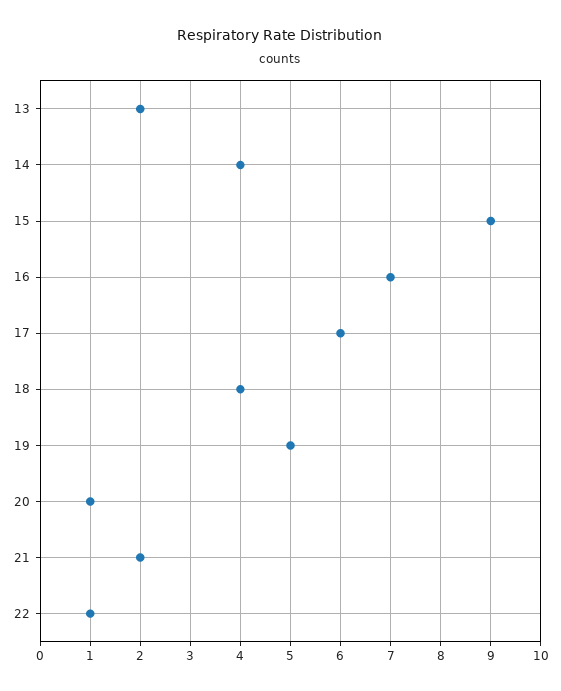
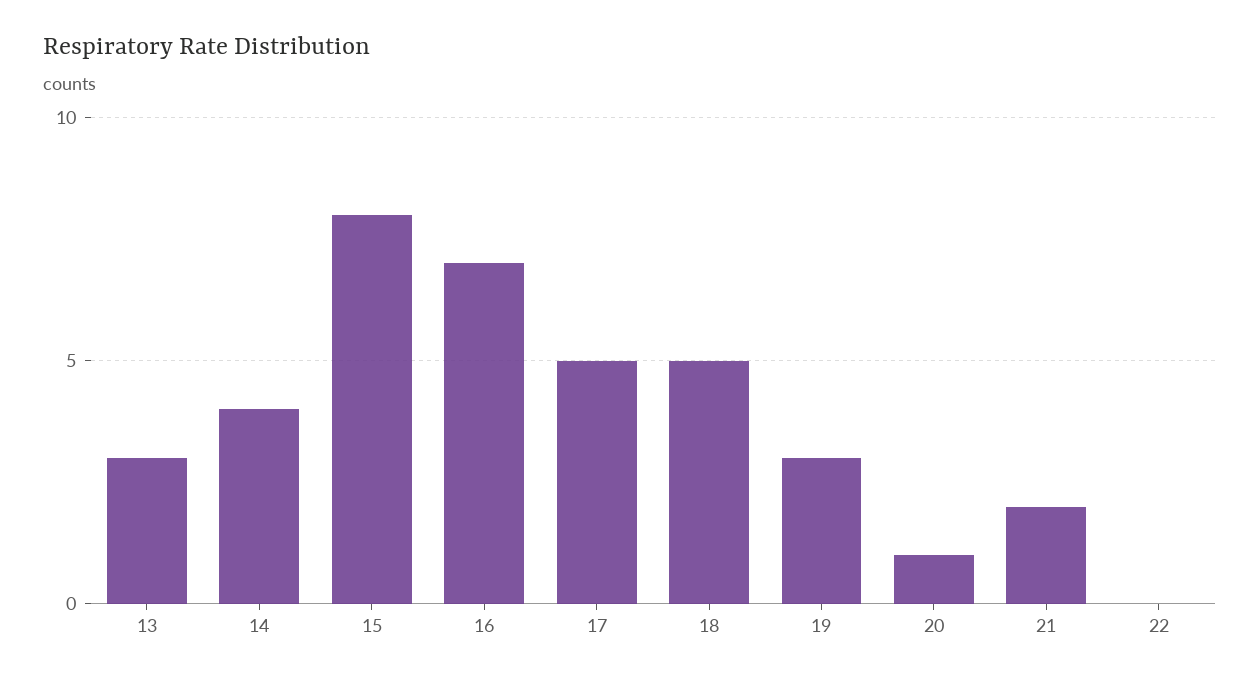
13: 2 -> 3
15: 9 -> 8
17: 6 -> 5
18: 4 -> 5
19: 5 -> 3
22: 1 -> 0

